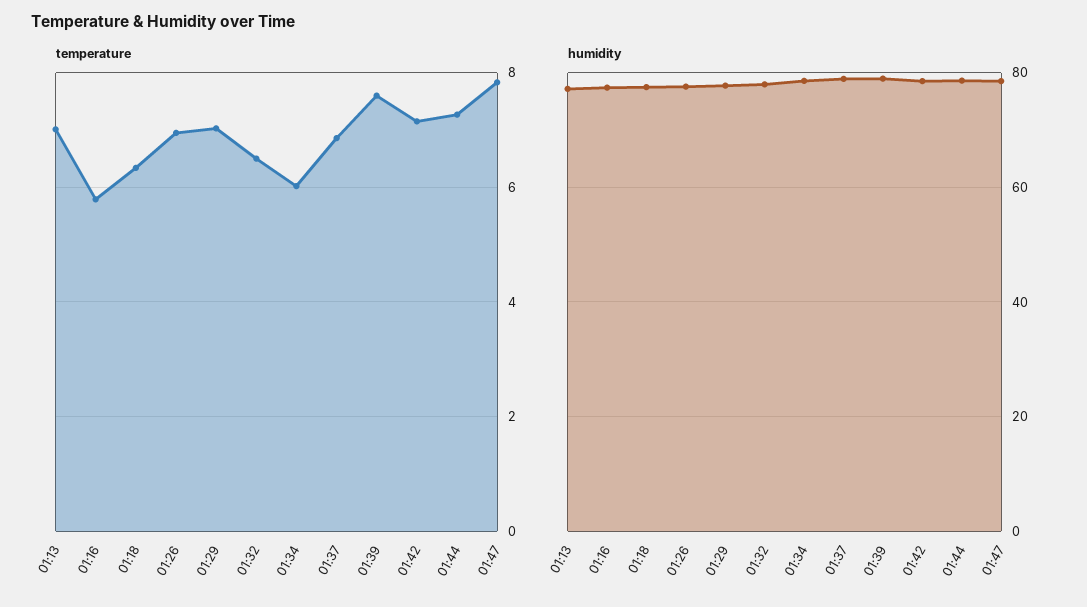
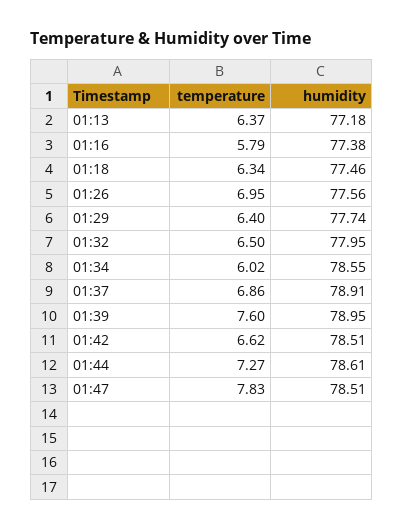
temperature, 01:13: 7 -> 6.37
temperature, 01:29: 7 -> 6.4
temperature, 01:42: 7.2 -> 6.62

